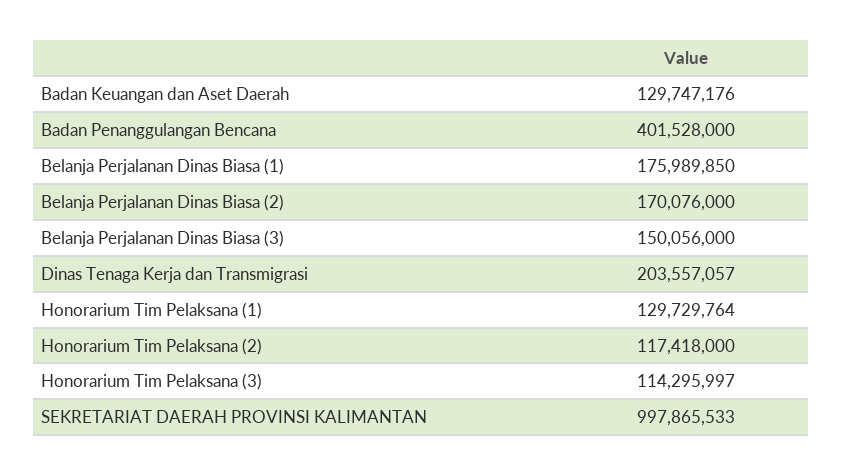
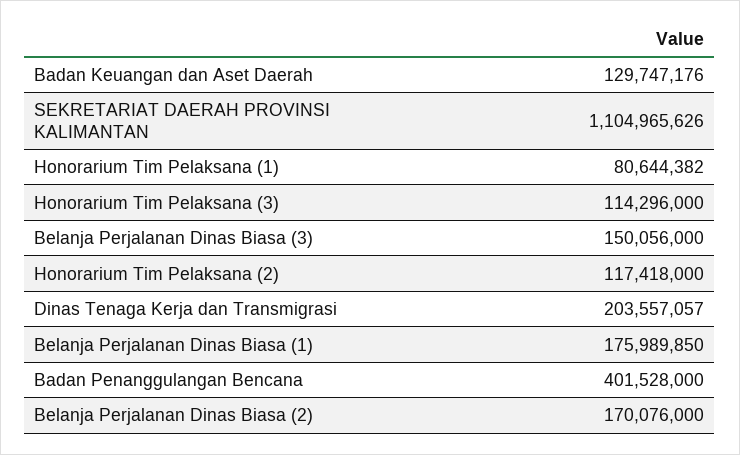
Honorarium Tim Pelaksana (1): 129729764 -> 80644382
Honorarium Tim Pelaksana (3): 114295997 -> 114296000
SEKRETARIAT DAERAH PROVINSI KALIMANTAN: 997865533 -> 1104965626

